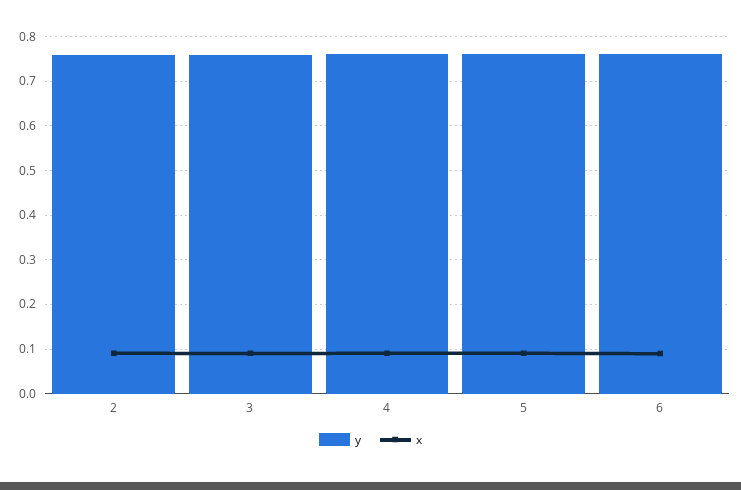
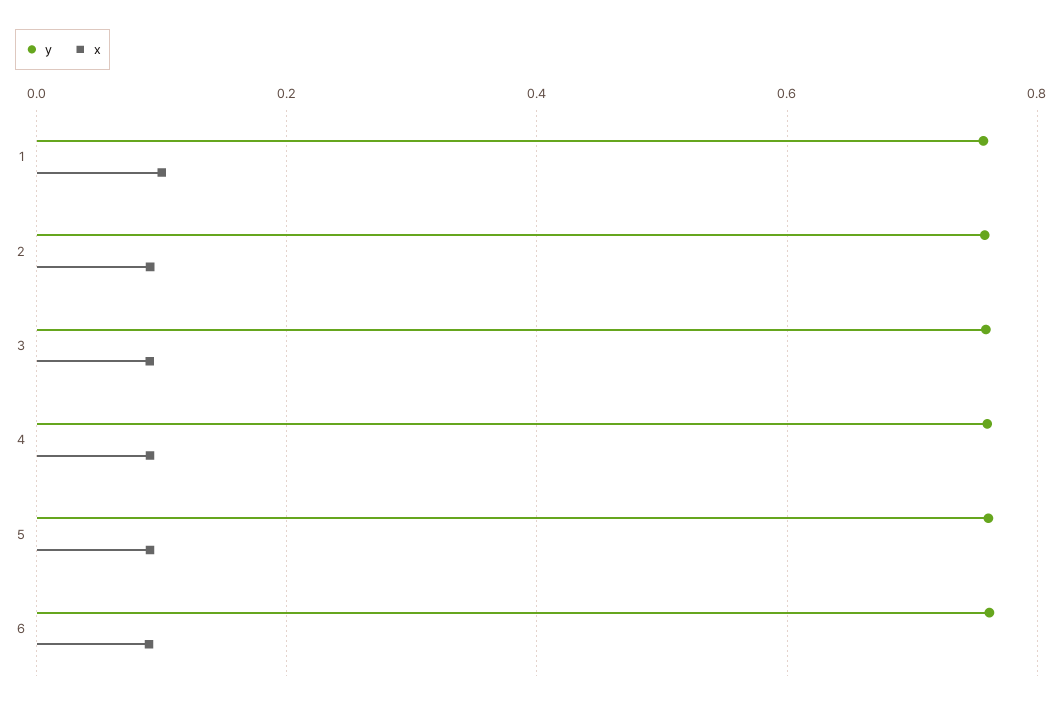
y, 1: none -> 0.76
x, 1: none -> 0.1

